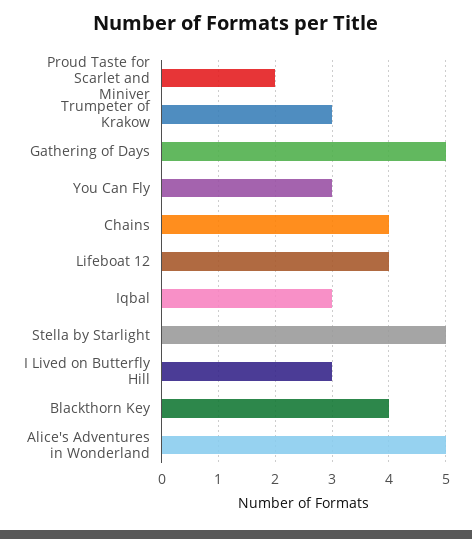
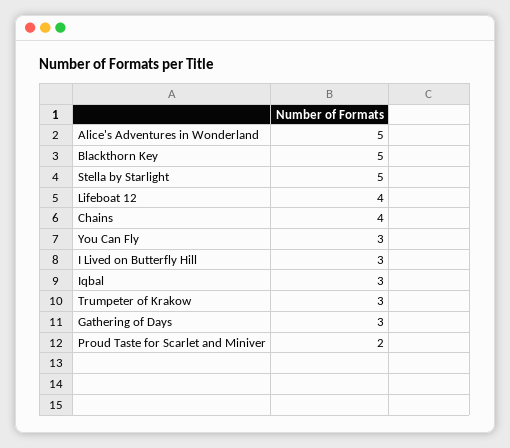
Gathering of Days: 5 -> 3
Blackthorn Key: 4 -> 5

